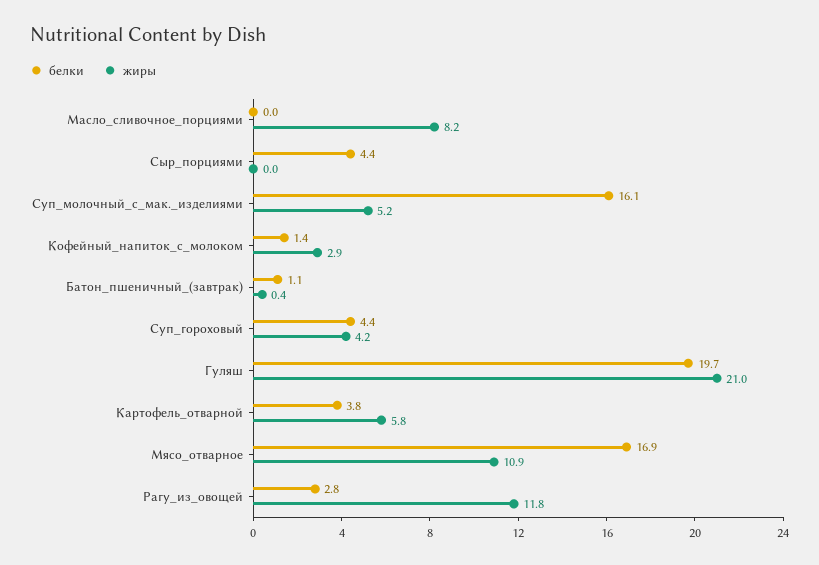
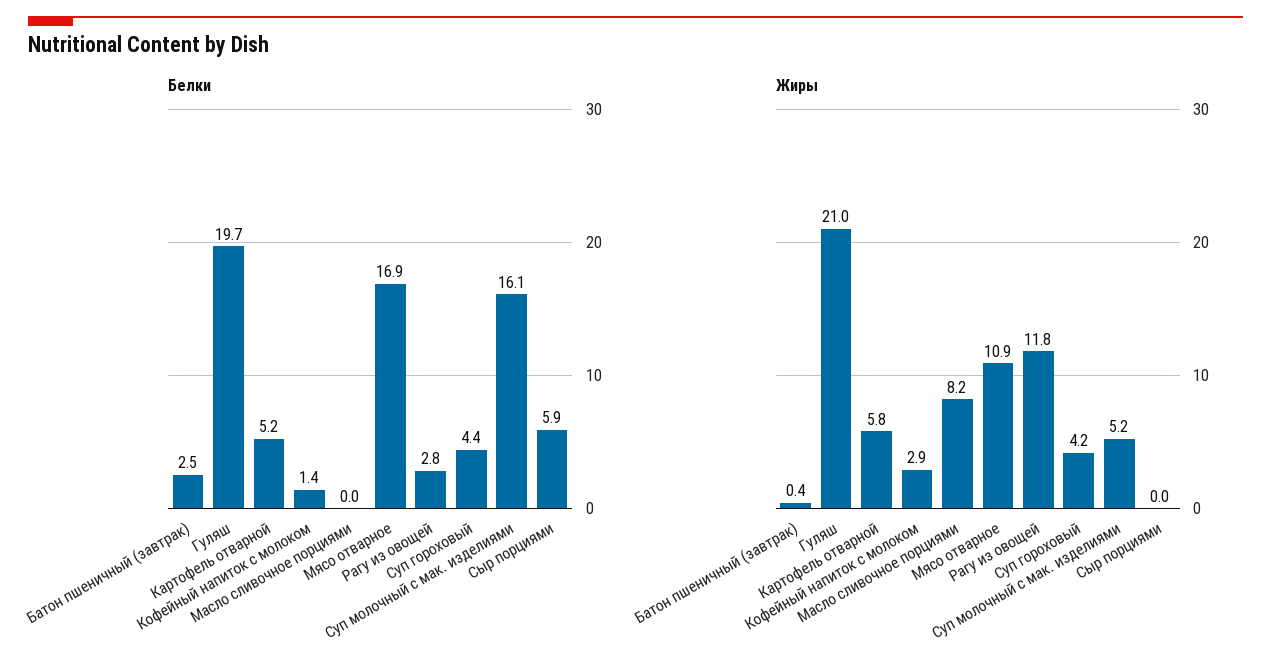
белки, Сыр_порциями: 4.4 -> 5.9
белки, Батон_пшеничный_(завтрак): 1.1 -> 2.5
белки, Картофель_отварной: 3.8 -> 5.2

